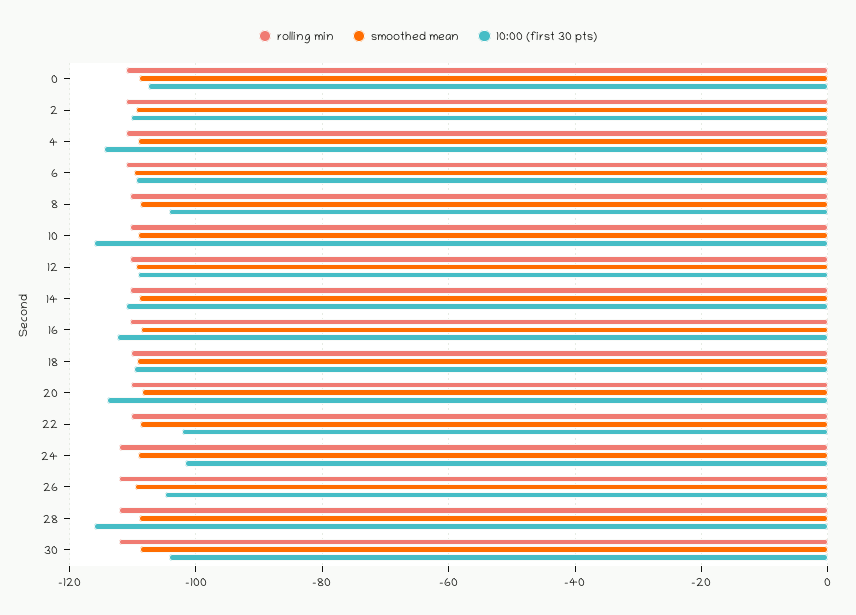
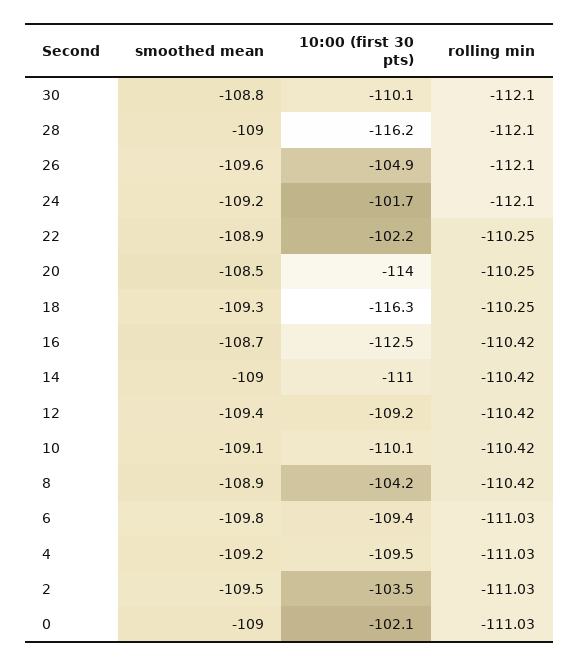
10:00 (first 30 pts), 0: -108 -> -102.1
10:00 (first 30 pts), 2: -110 -> -103.5
10:00 (first 30 pts), 4: -114 -> -109.5
10:00 (first 30 pts), 10: -116 -> -110.1
10:00 (first 30 pts), 18: -110 -> -116.3
10:00 (first 30 pts), 30: -104 -> -110.1

